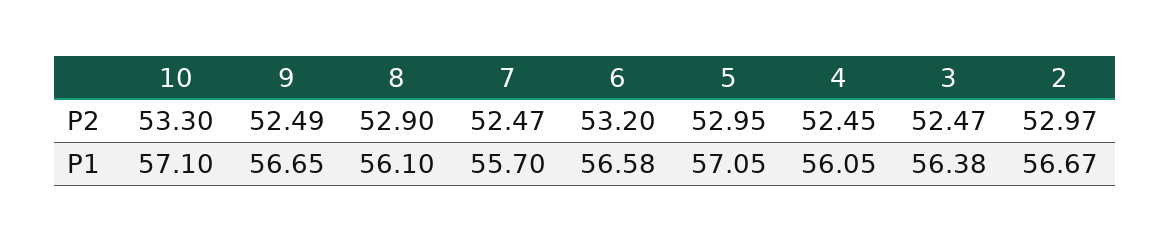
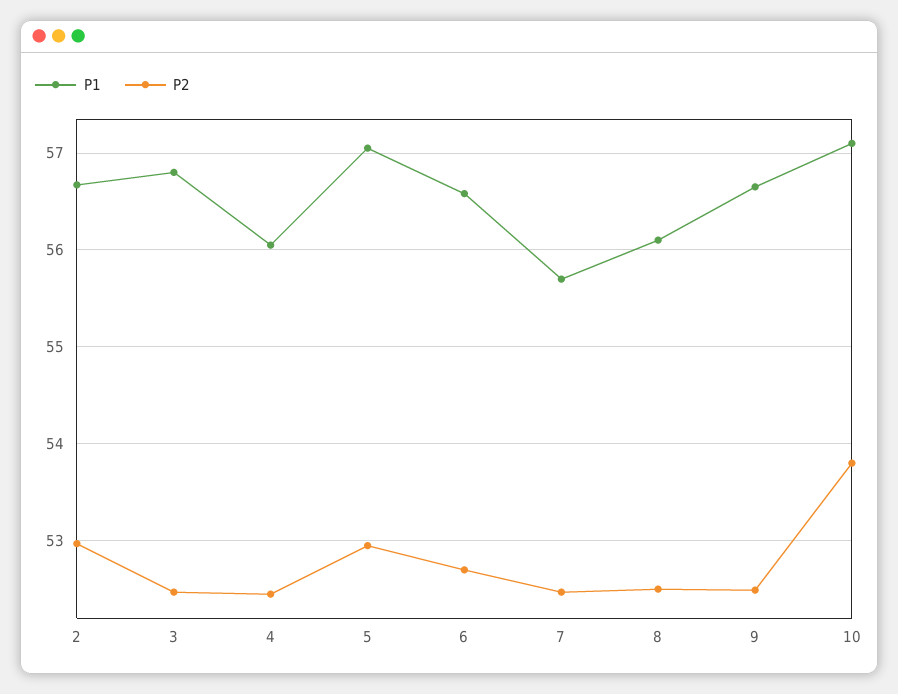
P2, 10: 53.3 -> 53.8
P2, 8: 52.9 -> 52.5
P2, 6: 53.2 -> 52.7
P1, 3: 56.38 -> 56.8

